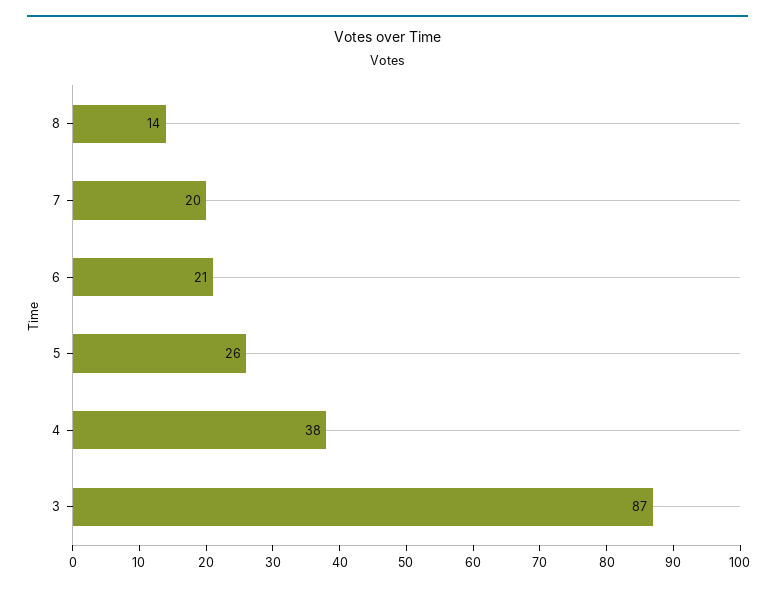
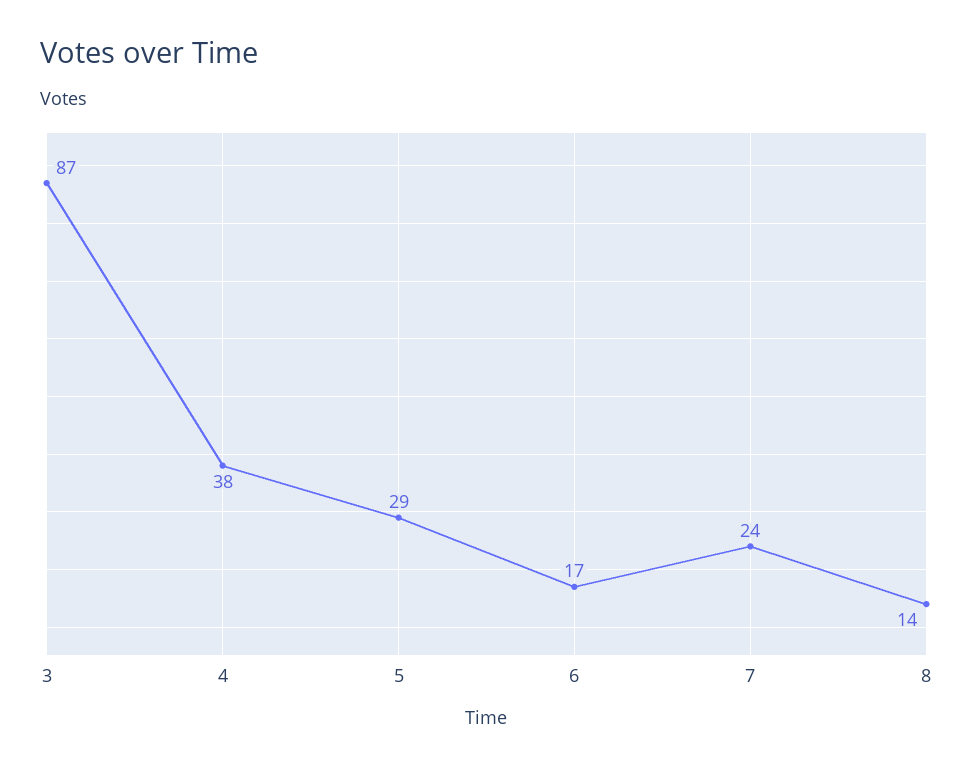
7: 20 -> 24
6: 21 -> 17
5: 26 -> 29

